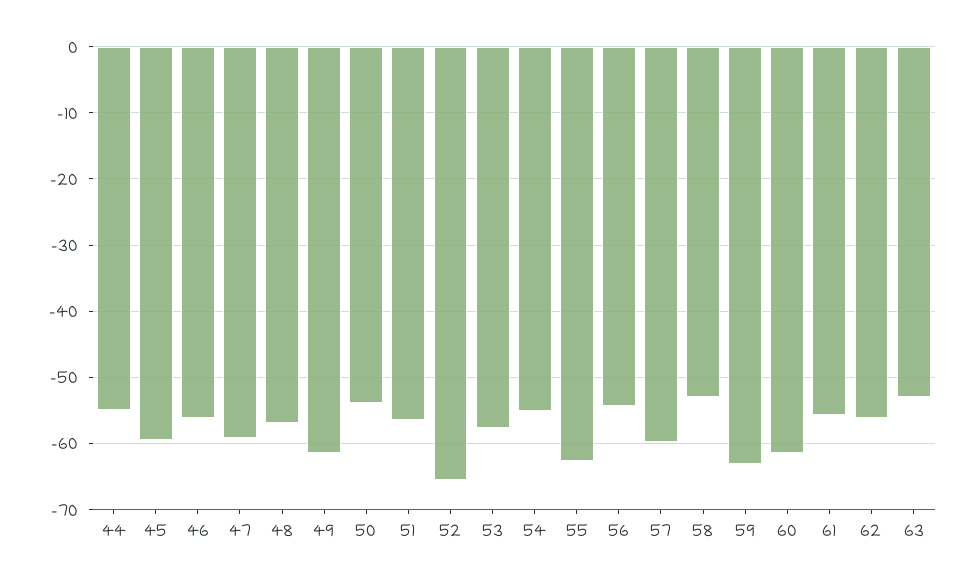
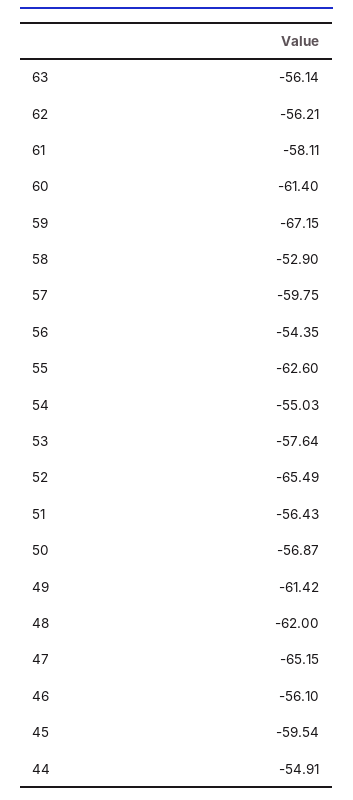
47: -59 -> -65.15
48: -57 -> -62
50: -54 -> -56.87
59: -63 -> -67.15
61: -56 -> -58.11
63: -53 -> -56.14

